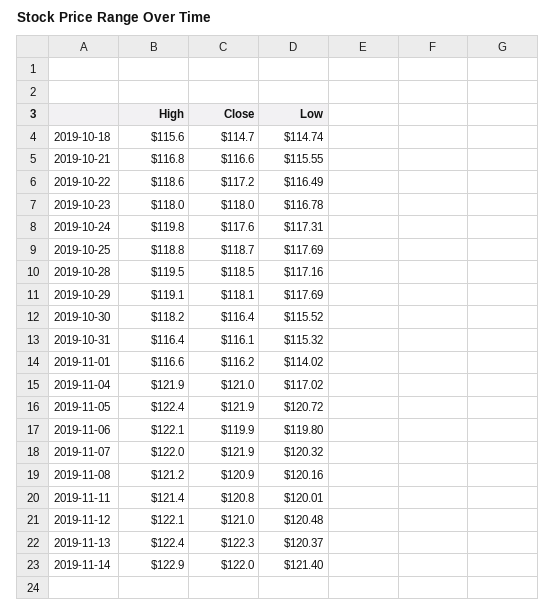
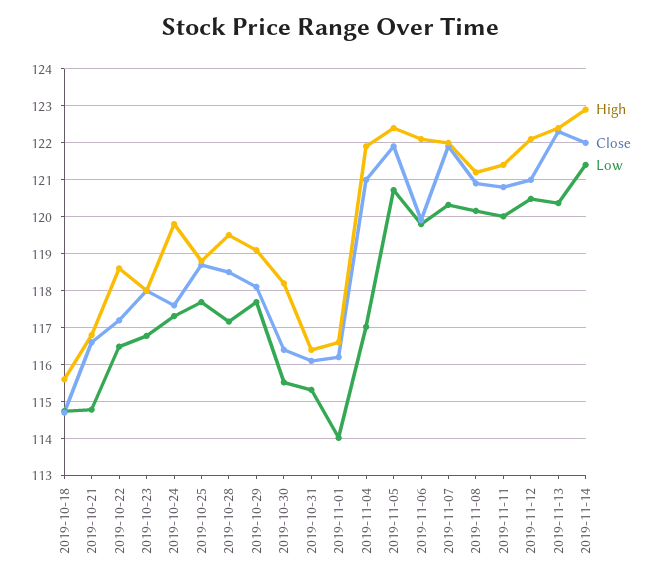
Low, 2019-10-21: 115.55 -> 114.8

